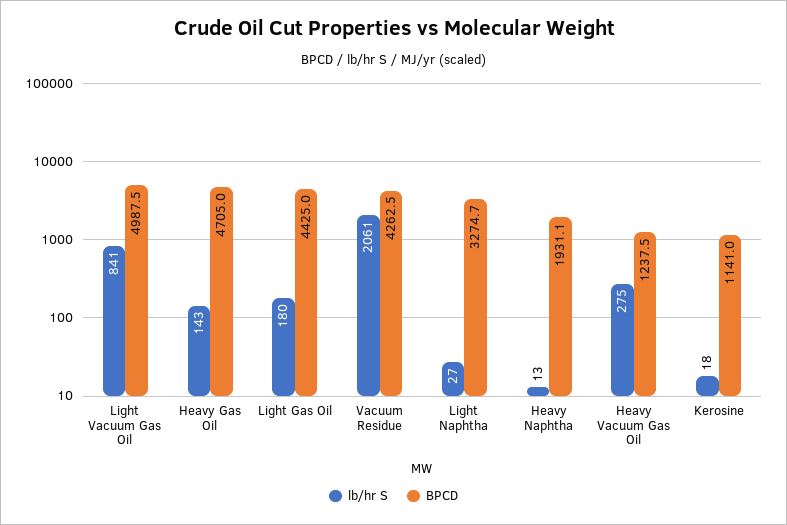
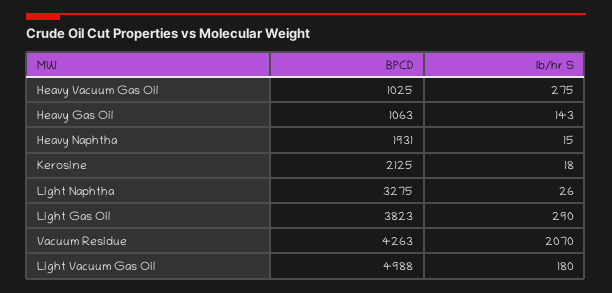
lb/hr S, Light Vacuum Gas Oil: 841 -> 180
BPCD, Heavy Gas Oil: 4705 -> 1063
lb/hr S, Light Gas Oil: 180 -> 290
BPCD, Light Gas Oil: 4425 -> 3823
lb/hr S, Vacuum Residue: 2061 -> 2070
lb/hr S, Light Naphtha: 27 -> 26
lb/hr S, Heavy Naphtha: 13 -> 15
BPCD, Heavy Vacuum Gas Oil: 1237.5 -> 1025
BPCD, Kerosine: 1141 -> 2125

